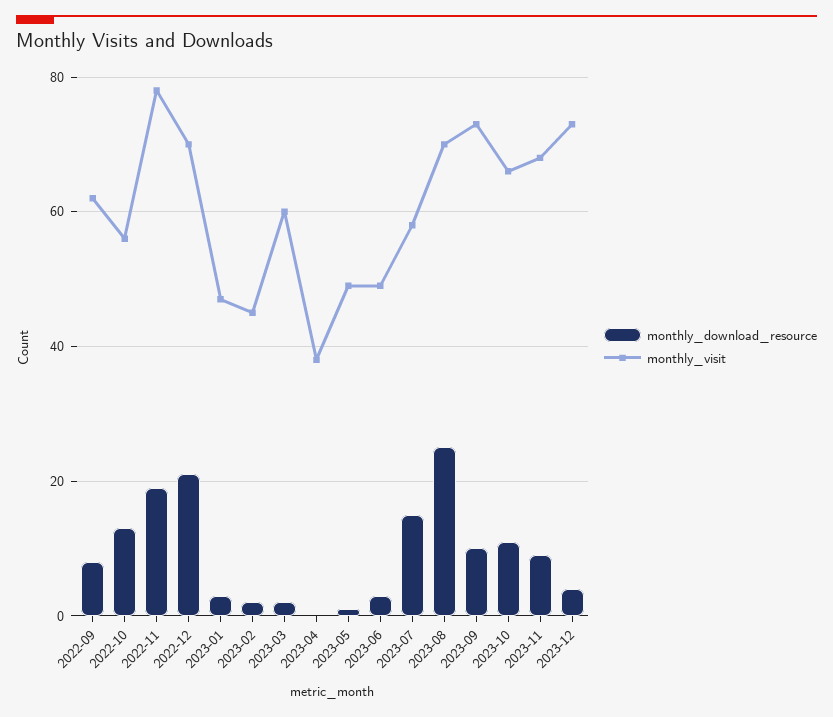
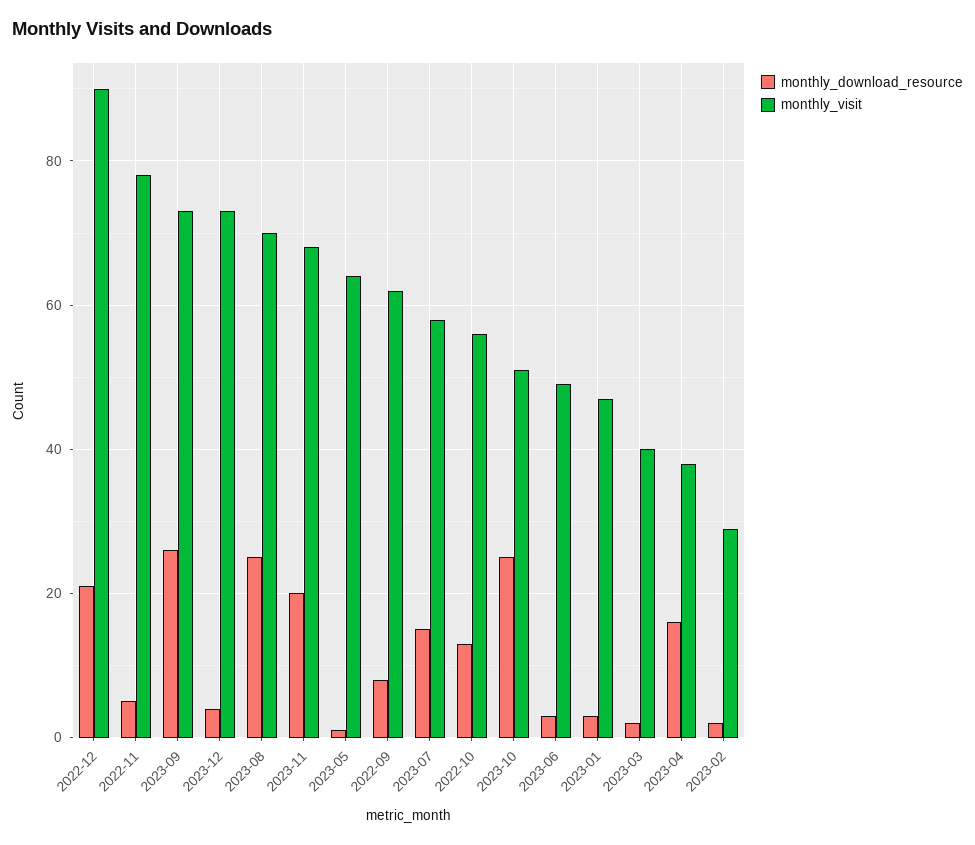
monthly_download_resource, 2022-11: 20 -> 5
monthly_visit, 2022-12: 70 -> 90
monthly_visit, 2023-02: 45 -> 30
monthly_visit, 2023-03: 60 -> 40
monthly_download_resource, 2023-04: 0 -> 15
monthly_visit, 2023-05: 50 -> 65
monthly_download_resource, 2023-09: 10 -> 25
monthly_download_resource, 2023-10: 10 -> 25
monthly_visit, 2023-10: 65 -> 50
monthly_download_resource, 2023-11: 10 -> 20

